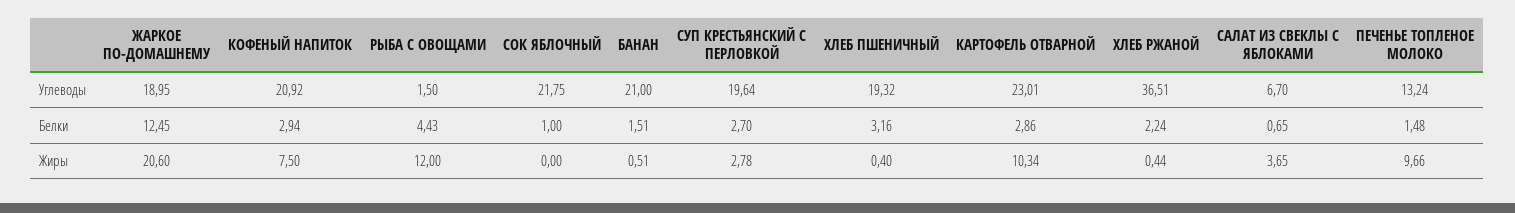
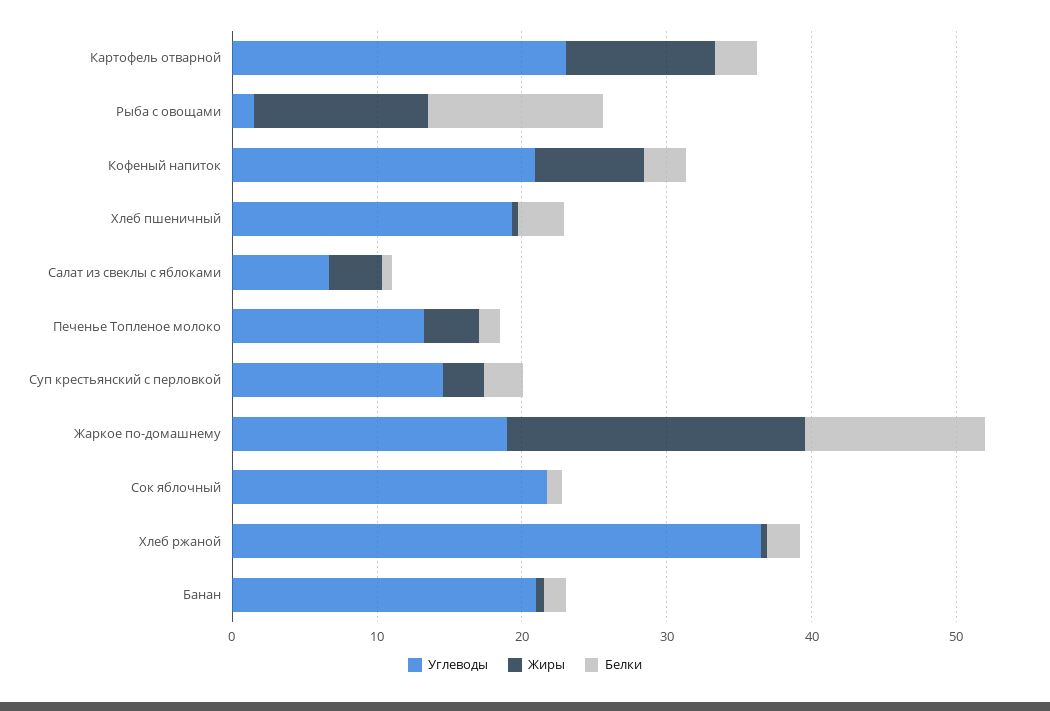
Углеводы, СУП КРЕСТЬЯНСКИЙ С ПЕРЛОВКОЙ: 19.64 -> 14
Белки, РЫБА С ОВОЩАМИ: 4.43 -> 12
Жиры, ПЕЧЕНЬЕ ТОПЛЕНОЕ МОЛОКО: 9.66 -> 4

